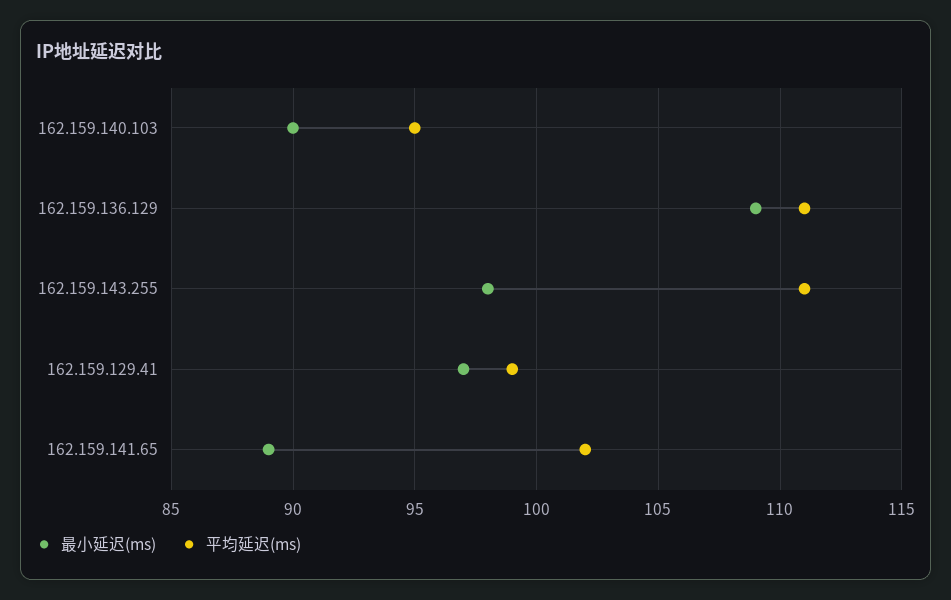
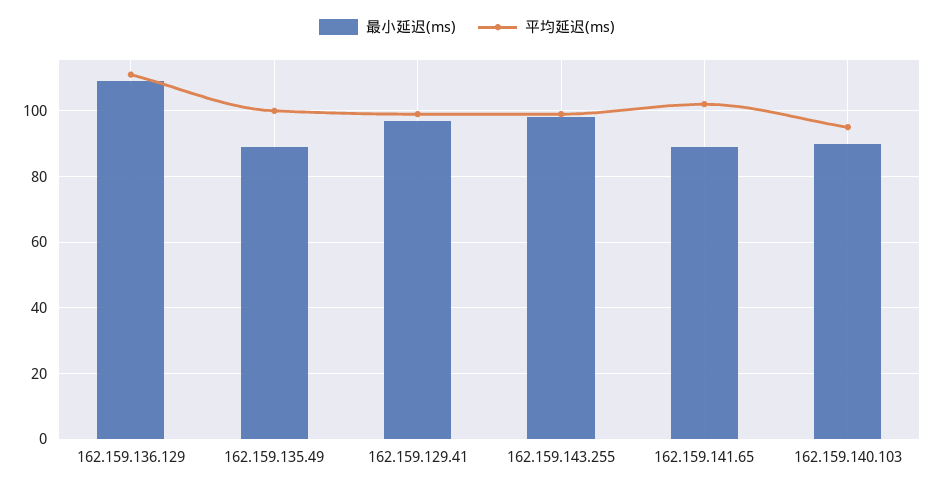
平均延迟(ms), 162.159.143.255: 111 -> 100
最小延迟(ms), 162.159.135.49: none -> 90
平均延迟(ms), 162.159.135.49: none -> 100

